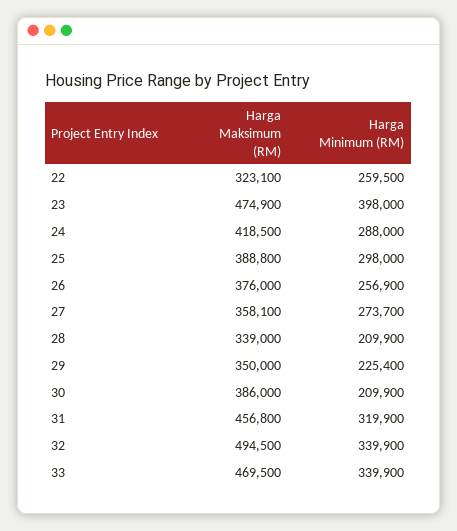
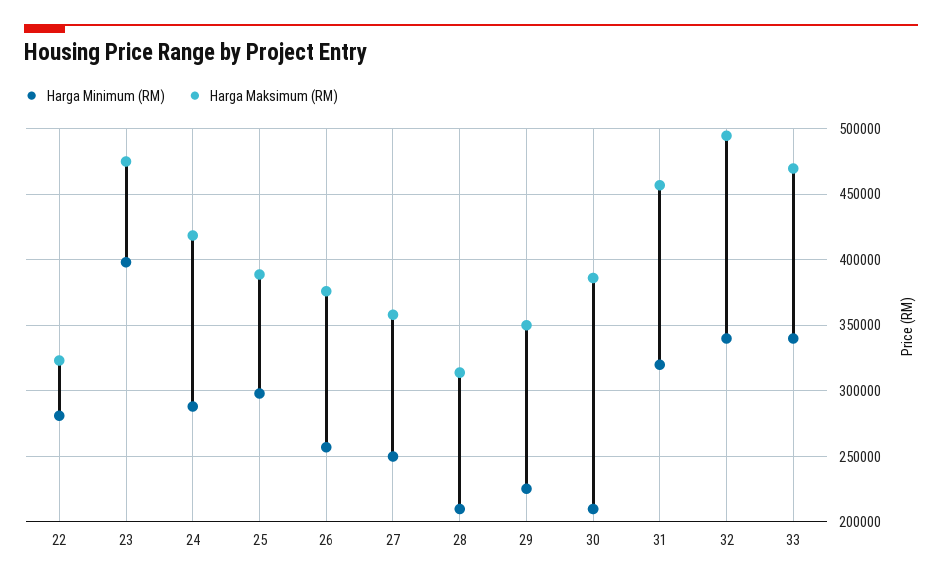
Harga Minimum (RM), 22: 259500 -> 280000
Harga Minimum (RM), 27: 273700 -> 250000
Harga Maksimum (RM), 28: 339000 -> 315000

